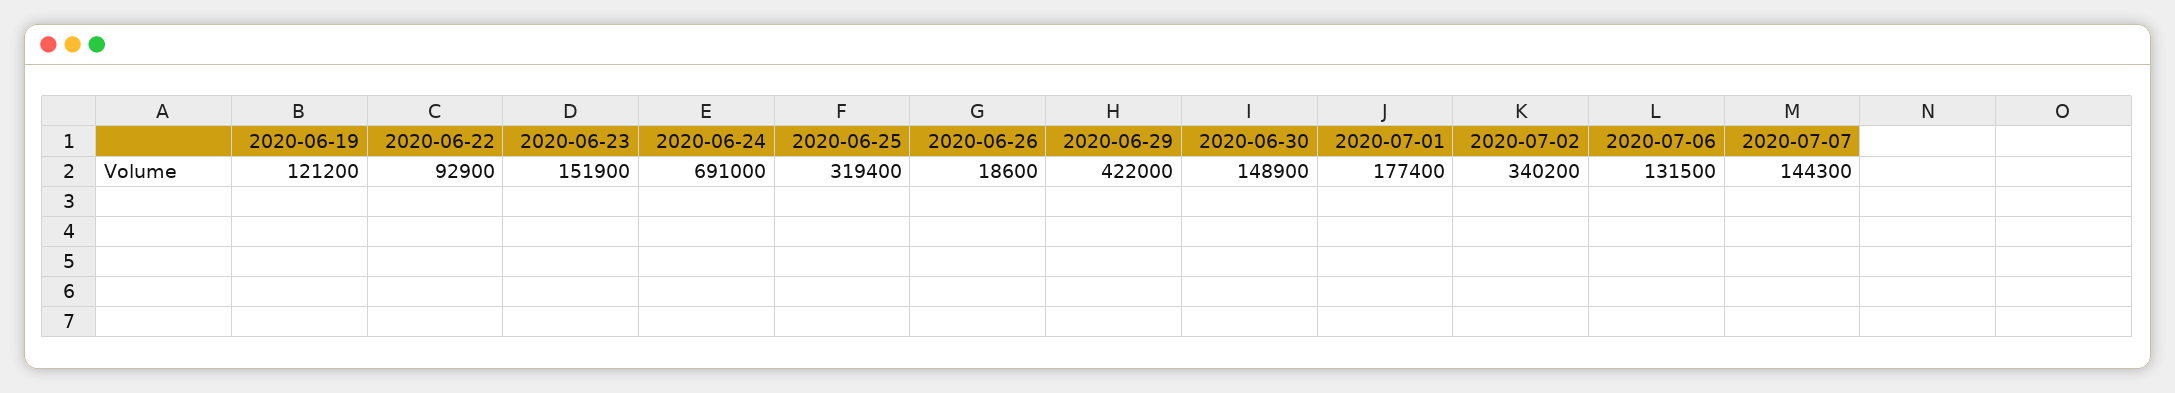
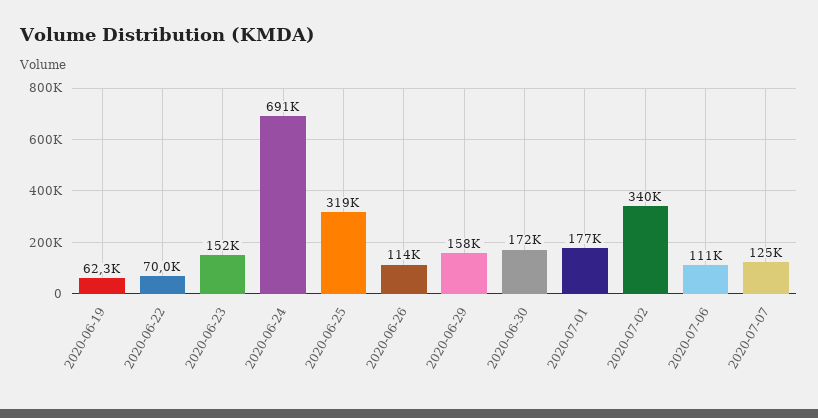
2020-06-19: 121200 -> 62300
2020-06-22: 92900 -> 70000
2020-06-26: 18600 -> 114000
2020-06-29: 422000 -> 158000
2020-06-30: 148900 -> 172000
2020-07-06: 131500 -> 111000
2020-07-07: 144300 -> 125000

